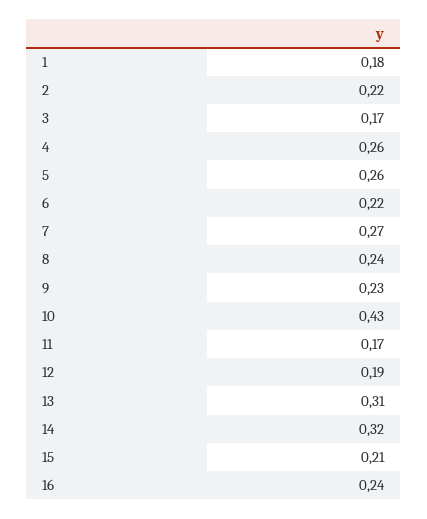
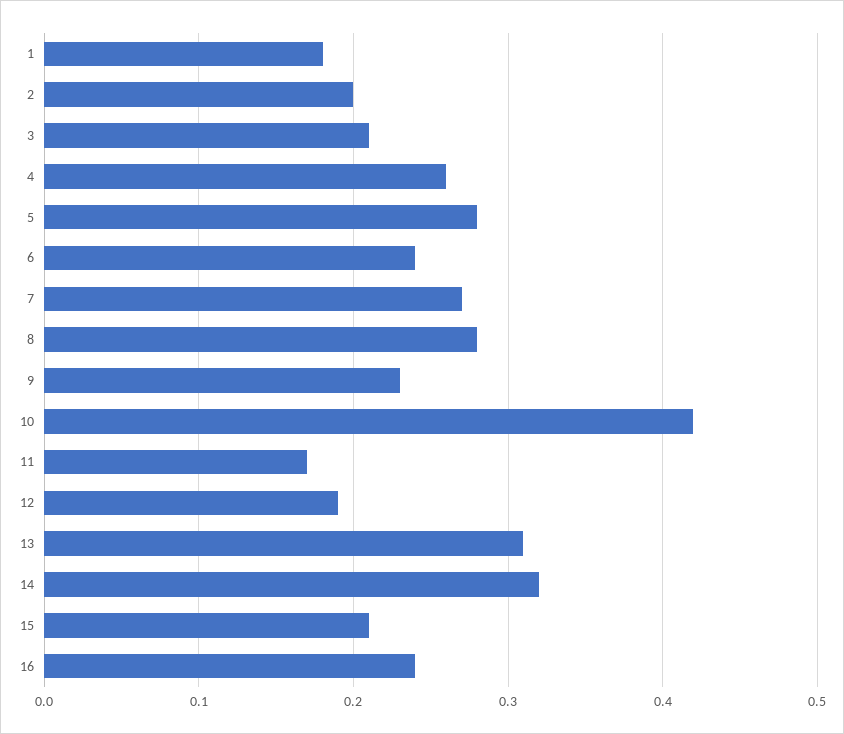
2: 0.22 -> 0.2
3: 0.17 -> 0.21
5: 0.26 -> 0.28
6: 0.22 -> 0.24
8: 0.24 -> 0.28
10: 0.43 -> 0.42

